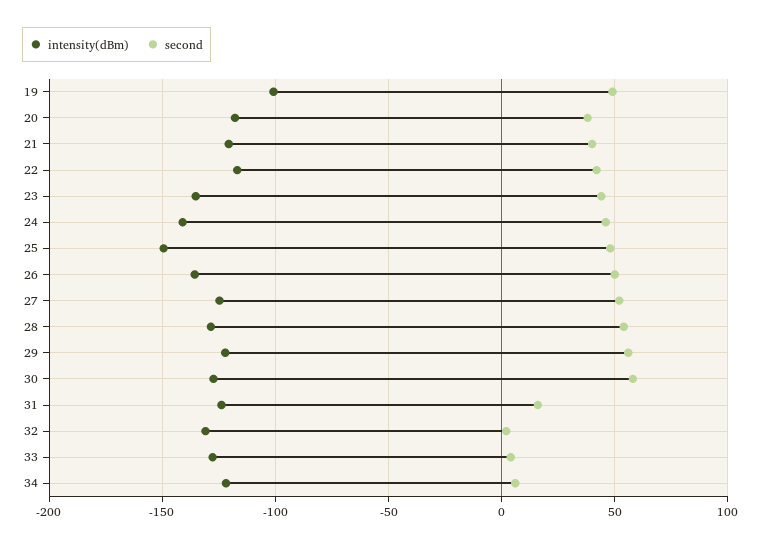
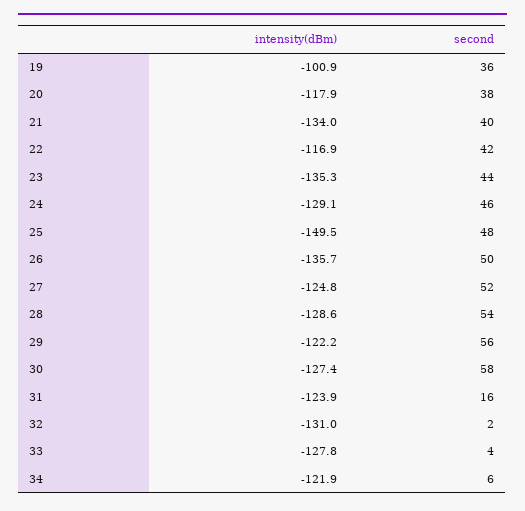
second, 19: 50 -> 36
intensity(dBm), 21: -120 -> -134
intensity(dBm), 24: -140 -> -129.1

